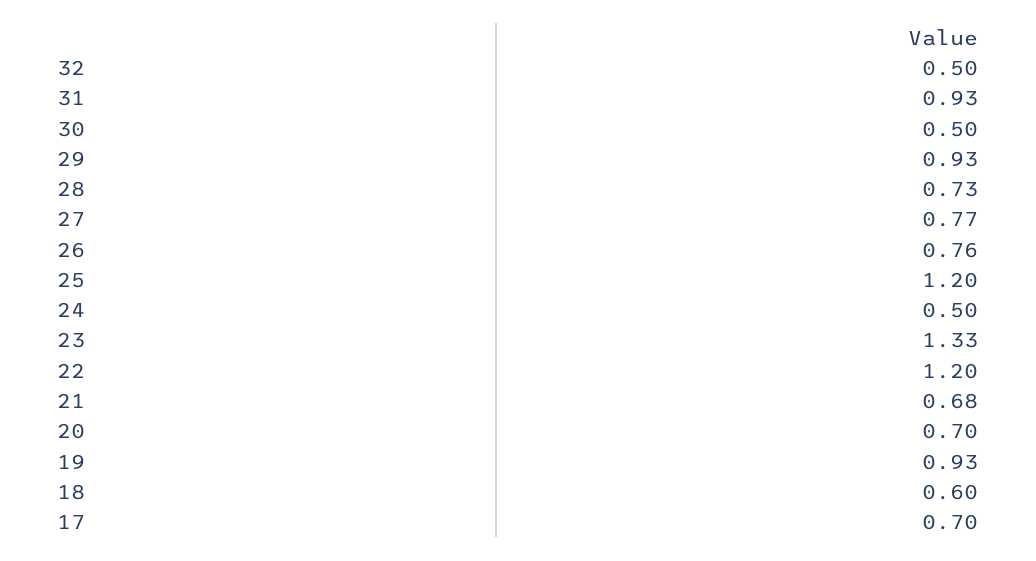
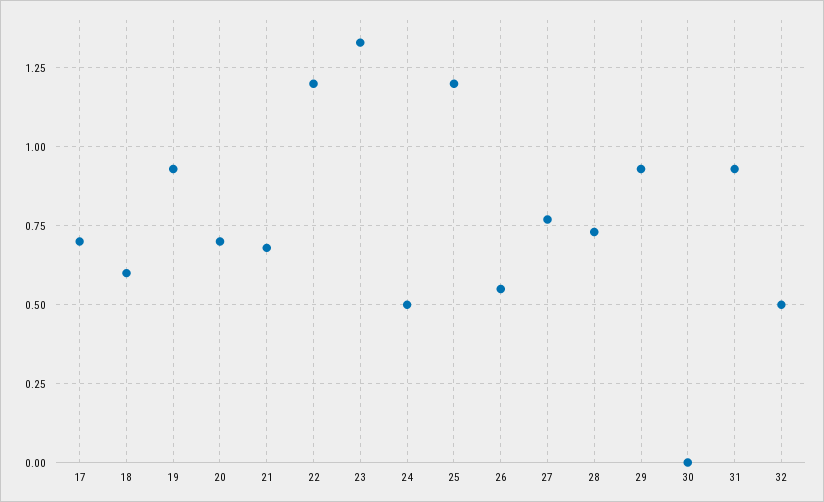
30: 0.5 -> 0
26: 0.76 -> 0.55

